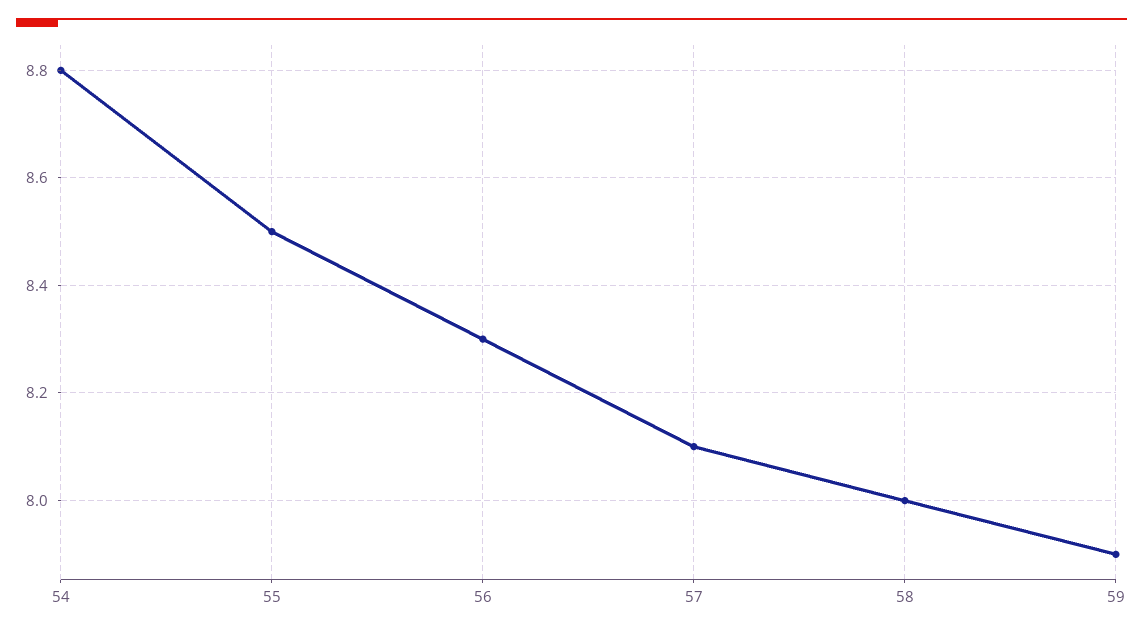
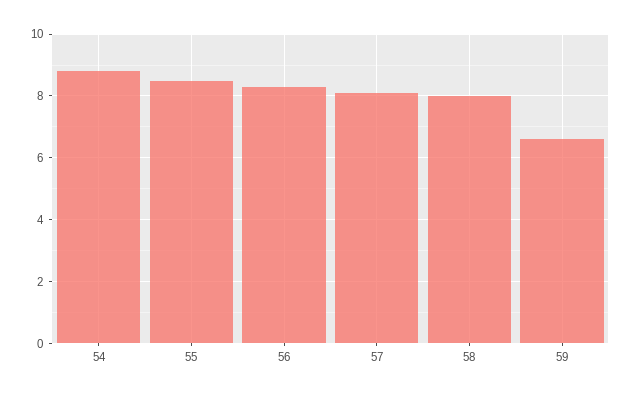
59: 7.9 -> 6.5

